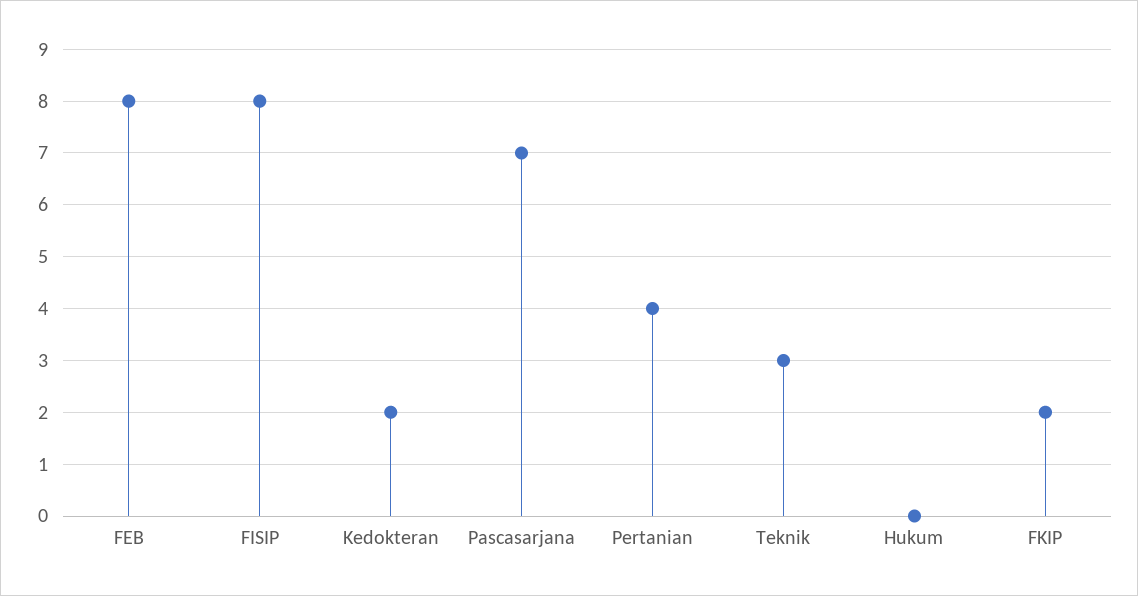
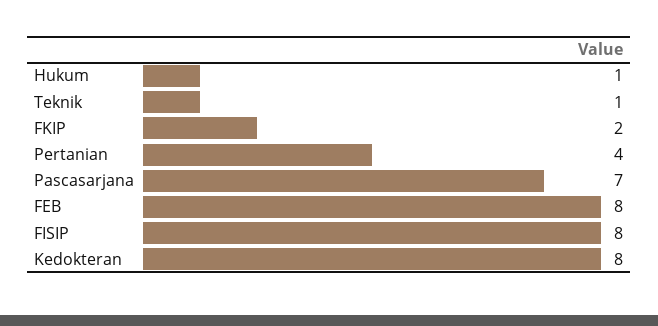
Kedokteran: 2 -> 8
Teknik: 3 -> 1
Hukum: 0 -> 1

